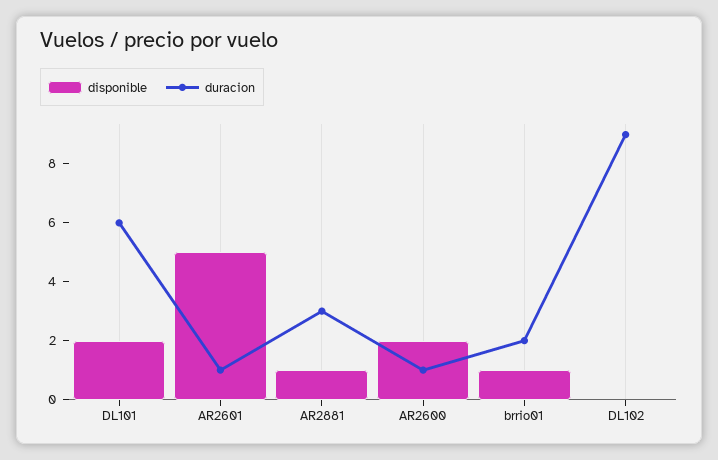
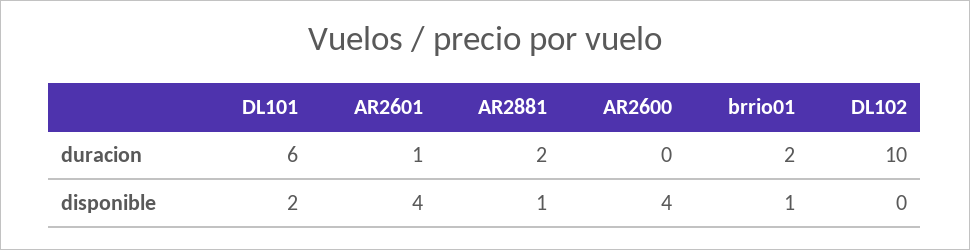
disponible, AR2601: 5 -> 4
duracion, AR2881: 3 -> 2
disponible, AR2600: 2 -> 4
duracion, AR2600: 1 -> 0
duracion, DL102: 9 -> 10

